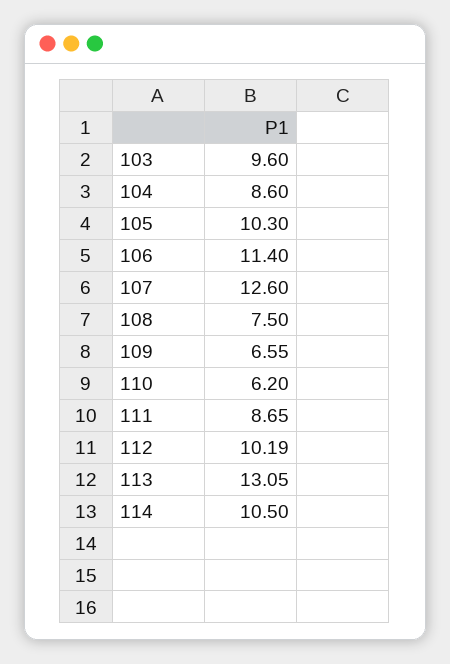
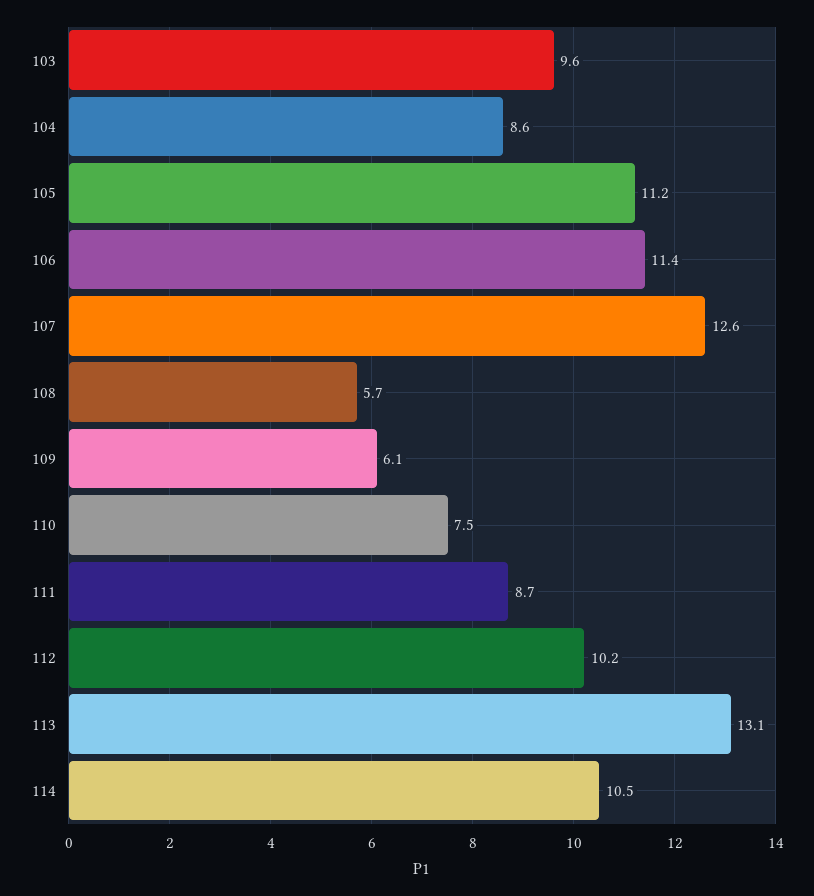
105: 10.3 -> 11.2
108: 7.5 -> 5.7
109: 6.55 -> 6.1
110: 6.2 -> 7.5

